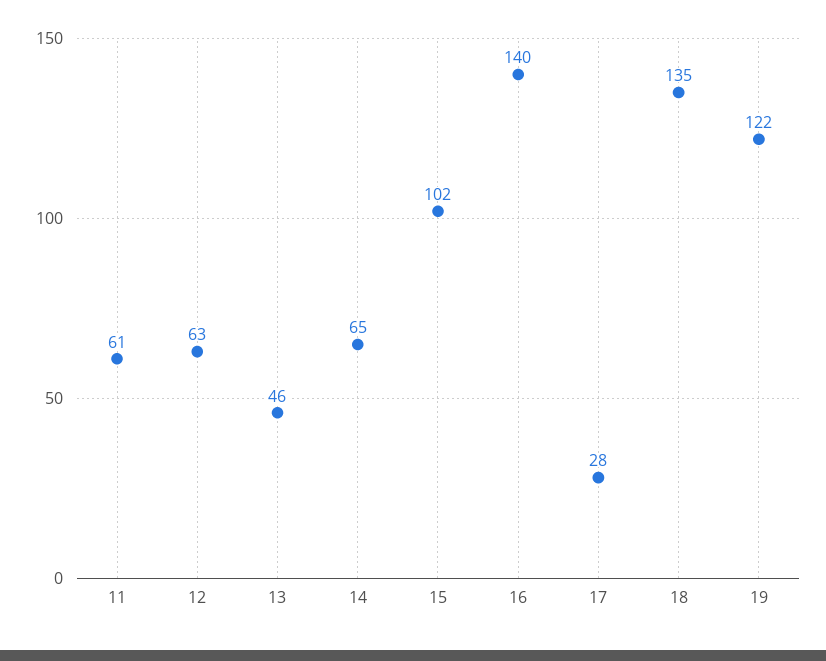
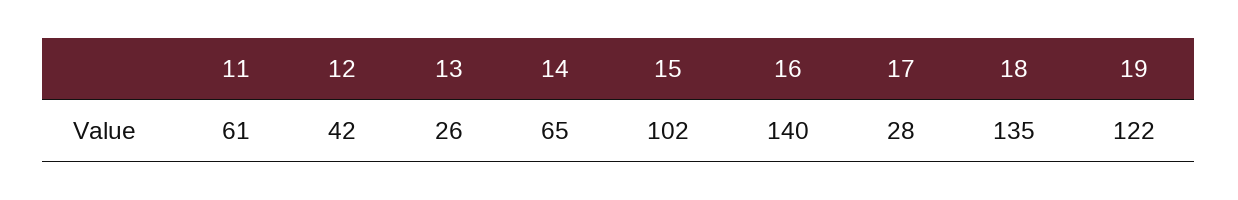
12: 63 -> 42
13: 46 -> 26

